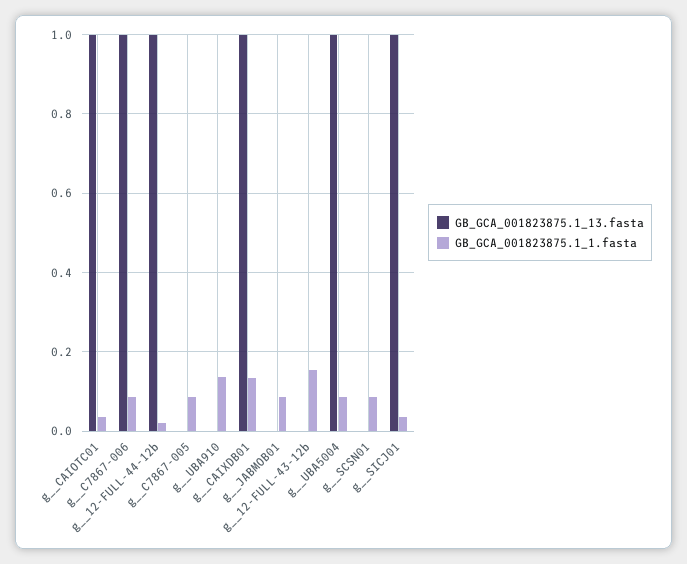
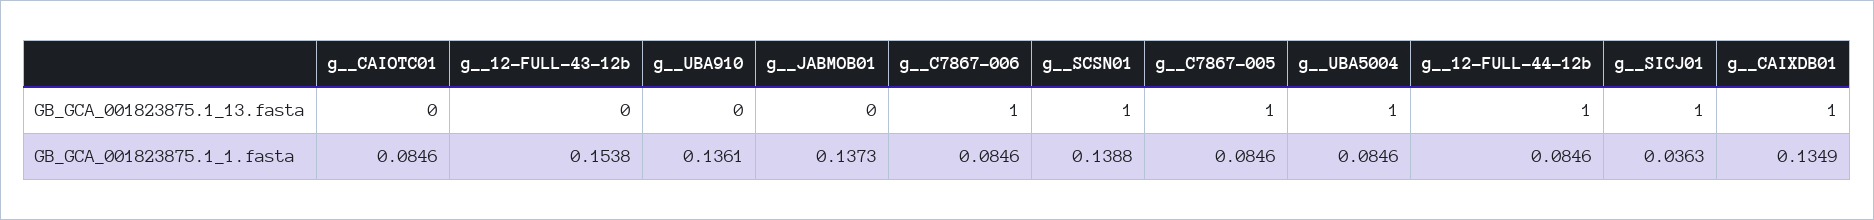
GB_GCA_001823875.1_13.fasta, g__CAIOTC01: 1 -> 0
GB_GCA_001823875.1_1.fasta, g__CAIOTC01: 0.04 -> 0.0846
GB_GCA_001823875.1_1.fasta, g__12-FULL-44-12b: 0.02 -> 0.0846
GB_GCA_001823875.1_13.fasta, g__C7867-005: 0 -> 1
GB_GCA_001823875.1_1.fasta, g__JABMOB01: 0.08 -> 0.1373
GB_GCA_001823875.1_13.fasta, g__SCSN01: 0 -> 1
GB_GCA_001823875.1_1.fasta, g__SCSN01: 0.08 -> 0.1388

